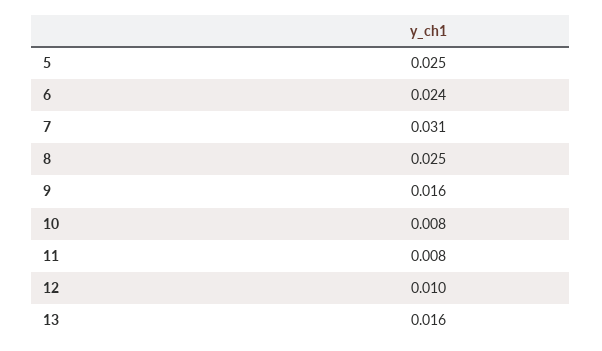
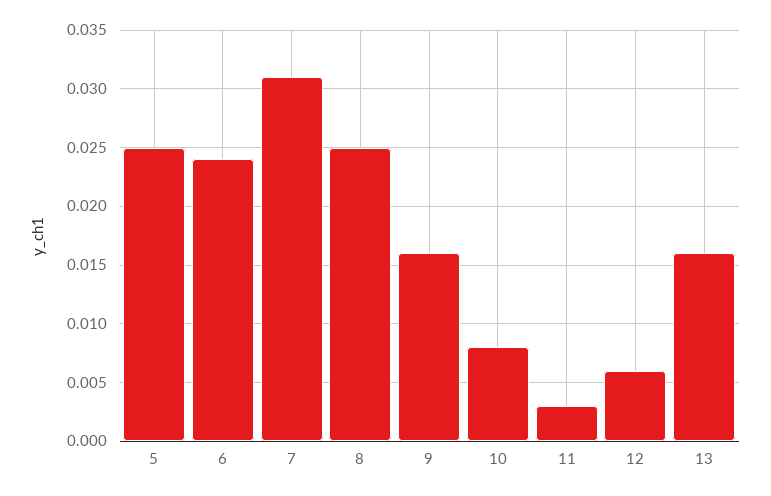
11: 0.008 -> 0.003
12: 0.01 -> 0.006

